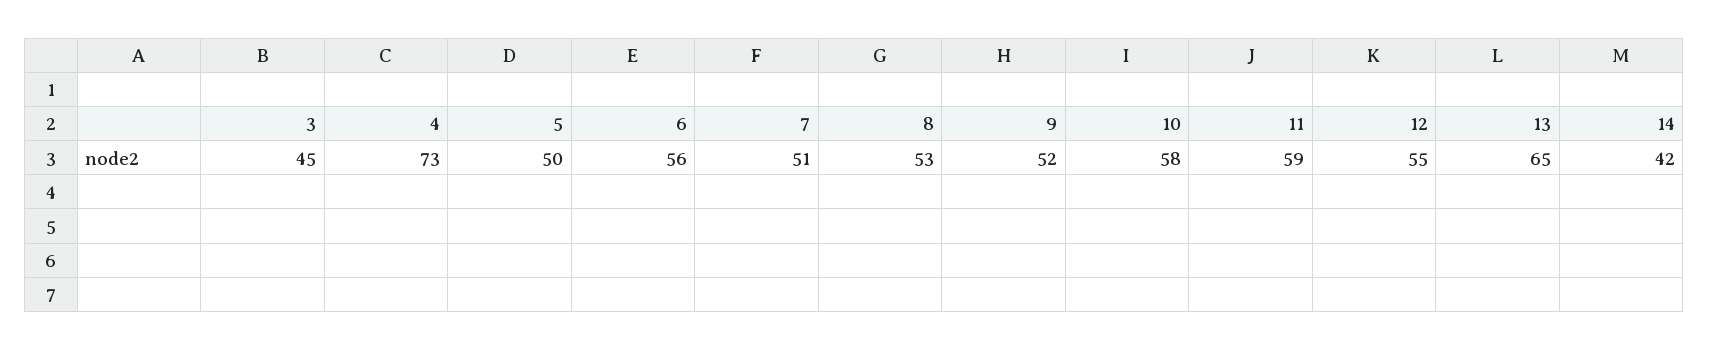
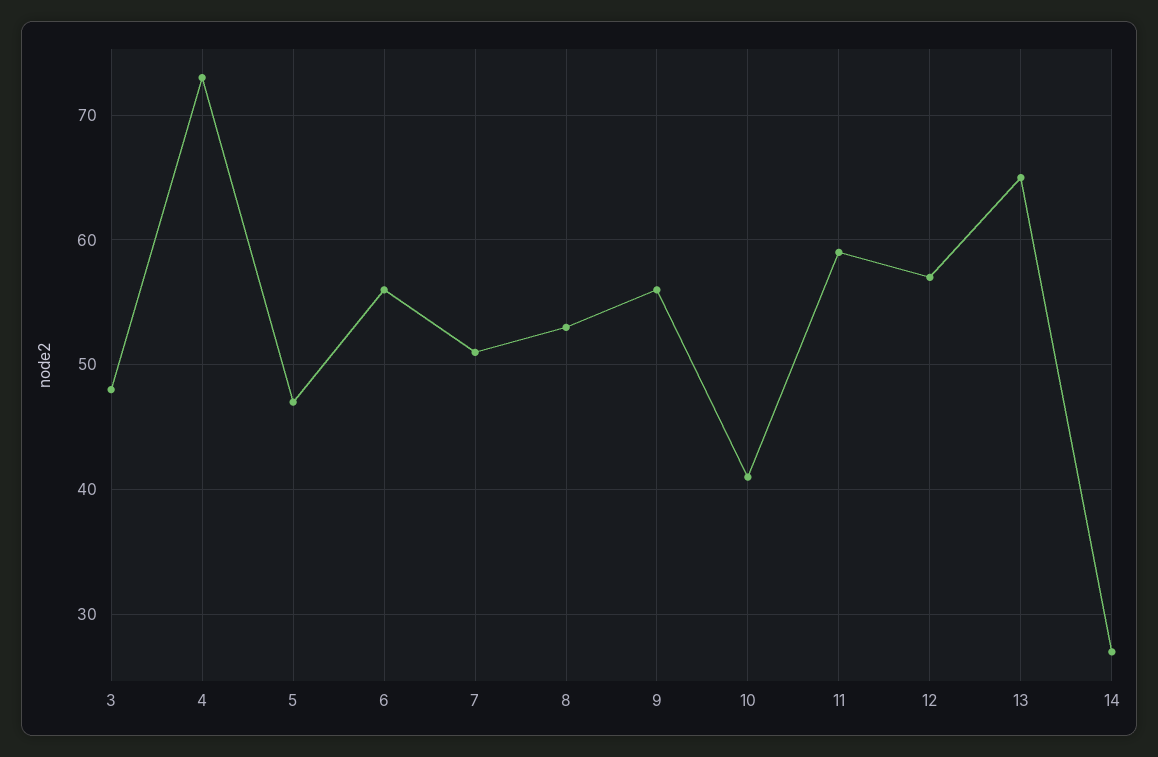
3: 45 -> 48
5: 50 -> 47
9: 52 -> 56
10: 58 -> 41
12: 55 -> 57
14: 42 -> 27

